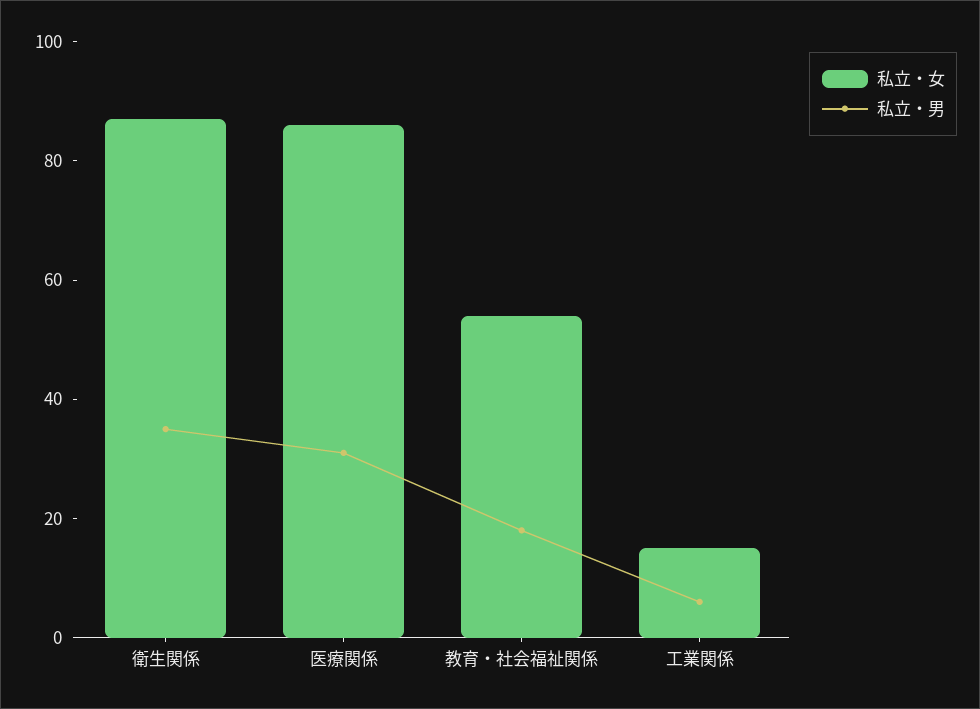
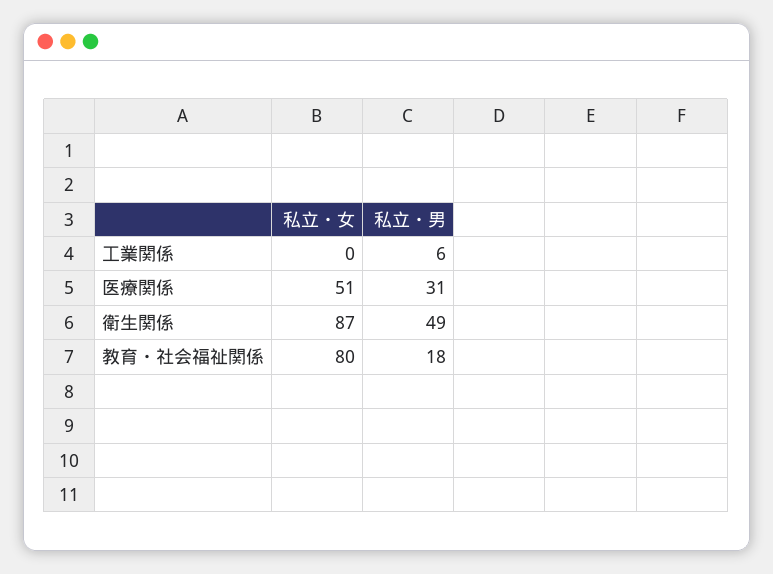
私立・男, 衛生関係: 35 -> 49
私立・女, 医療関係: 85 -> 51
私立・女, 教育・社会福祉関係: 55 -> 80
私立・女, 工業関係: 15 -> 0

